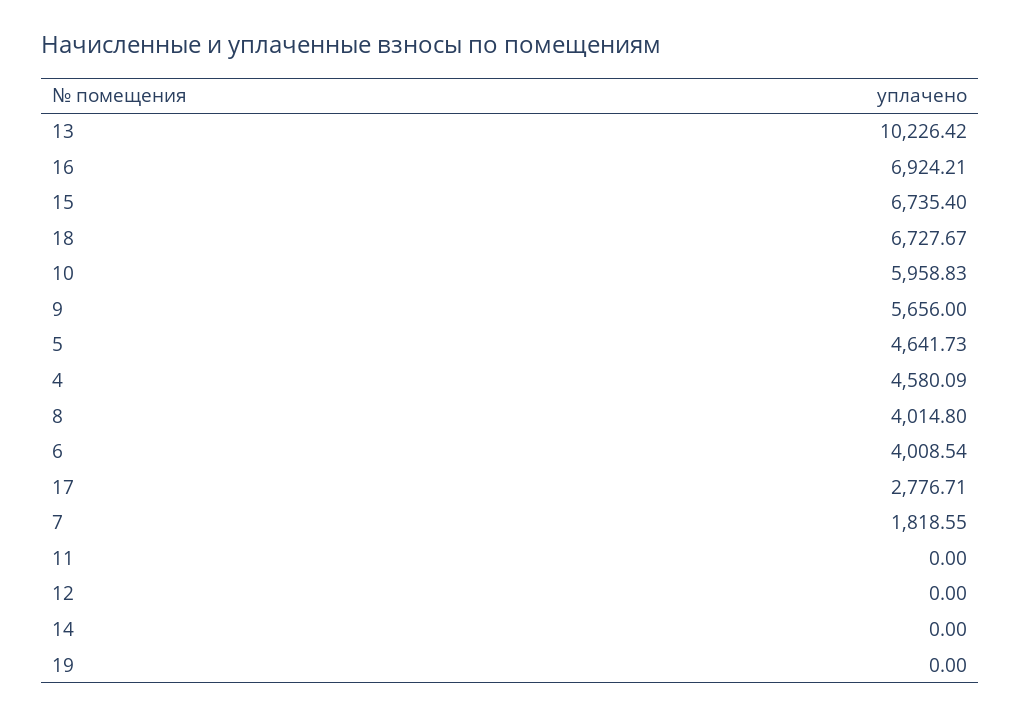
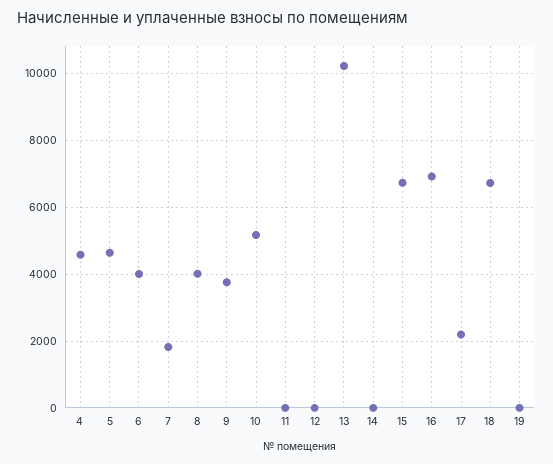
10: 5958.83 -> 5200
9: 5656 -> 3800
17: 2776.71 -> 2200

